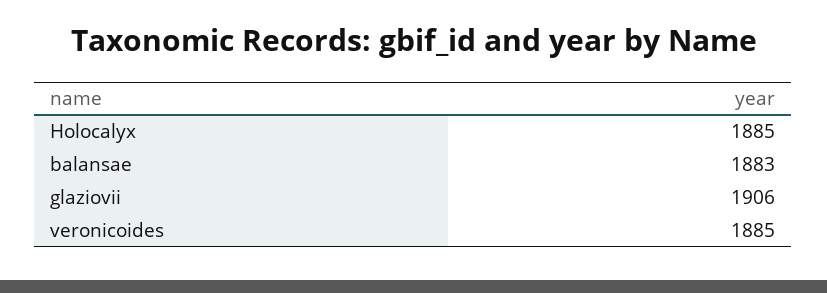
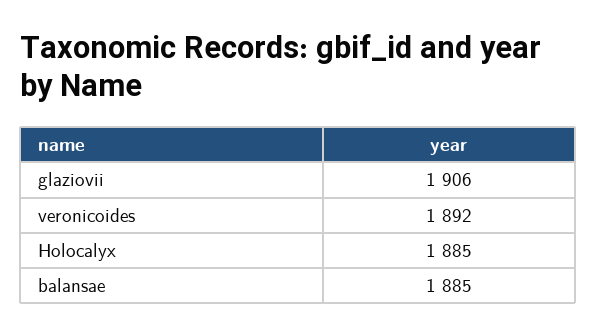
balansae: 1883 -> 1885
veronicoides: 1885 -> 1892

